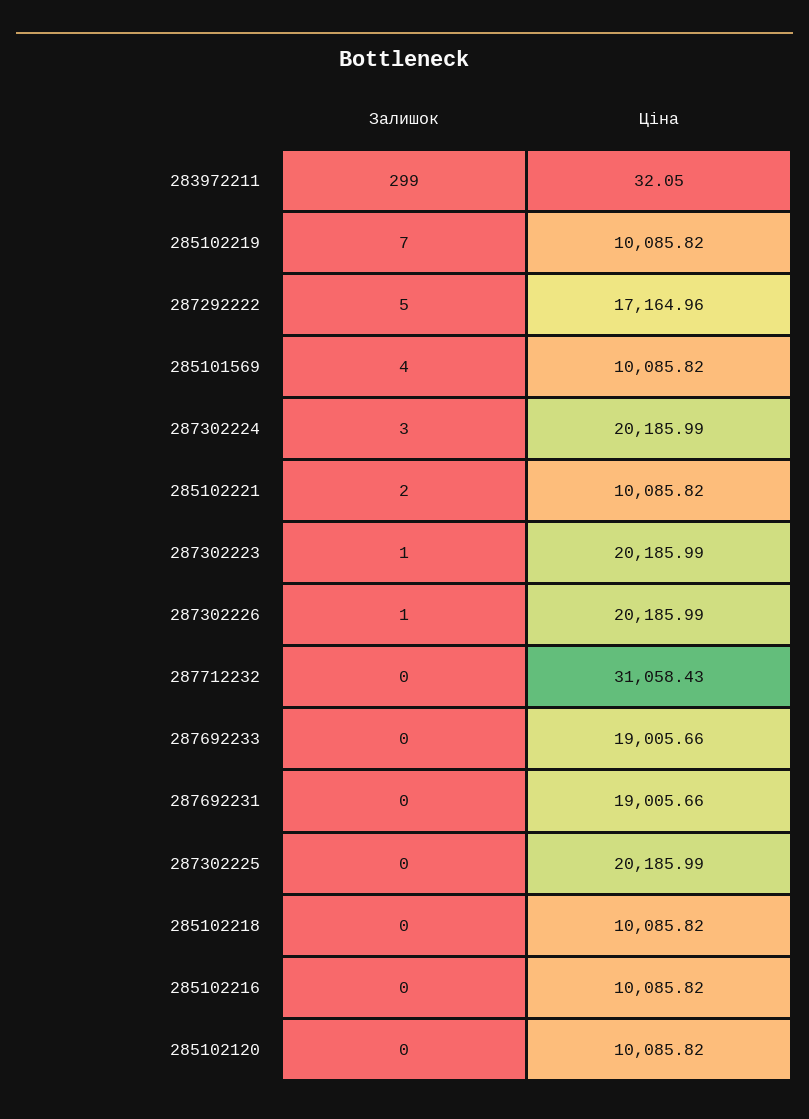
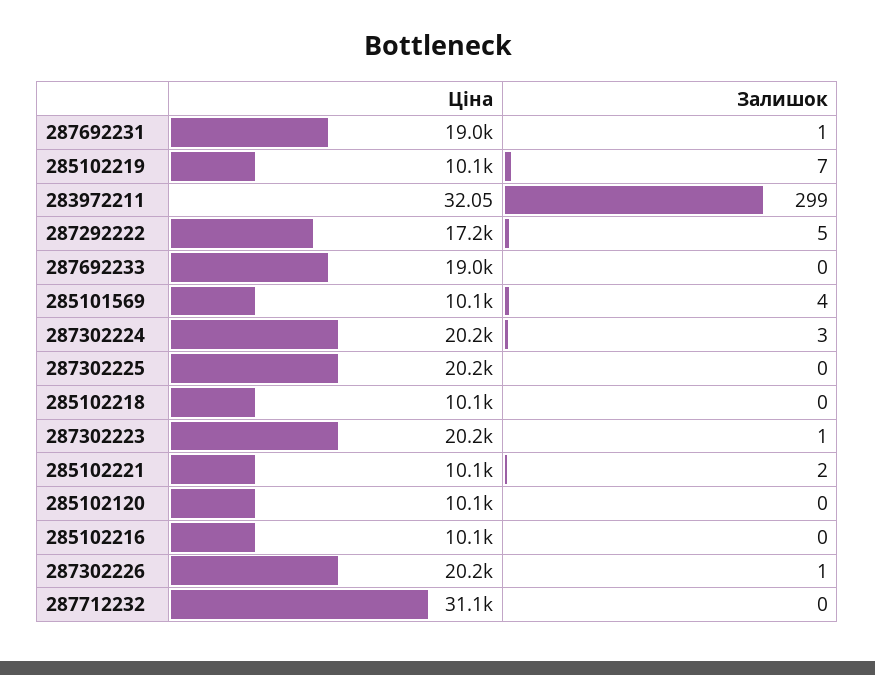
Залишок, 287692231: 0 -> 1

